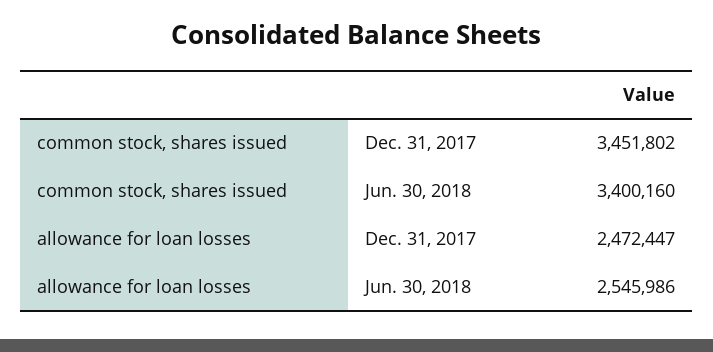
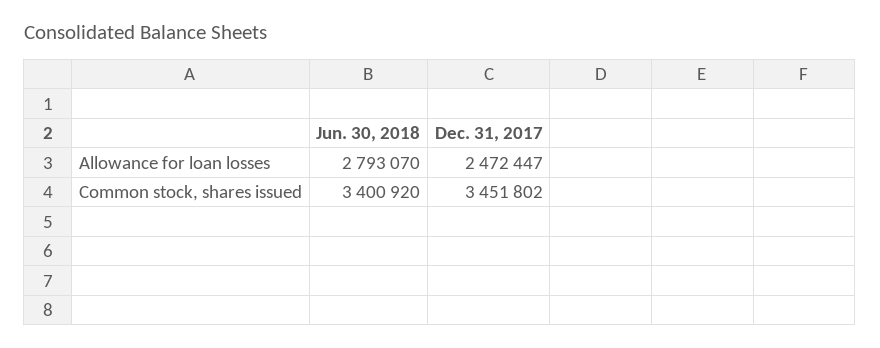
common stock, shares issued, Jun. 30, 2018: 3400160 -> 3400920
allowance for loan losses, Jun. 30, 2018: 2545986 -> 2793070

